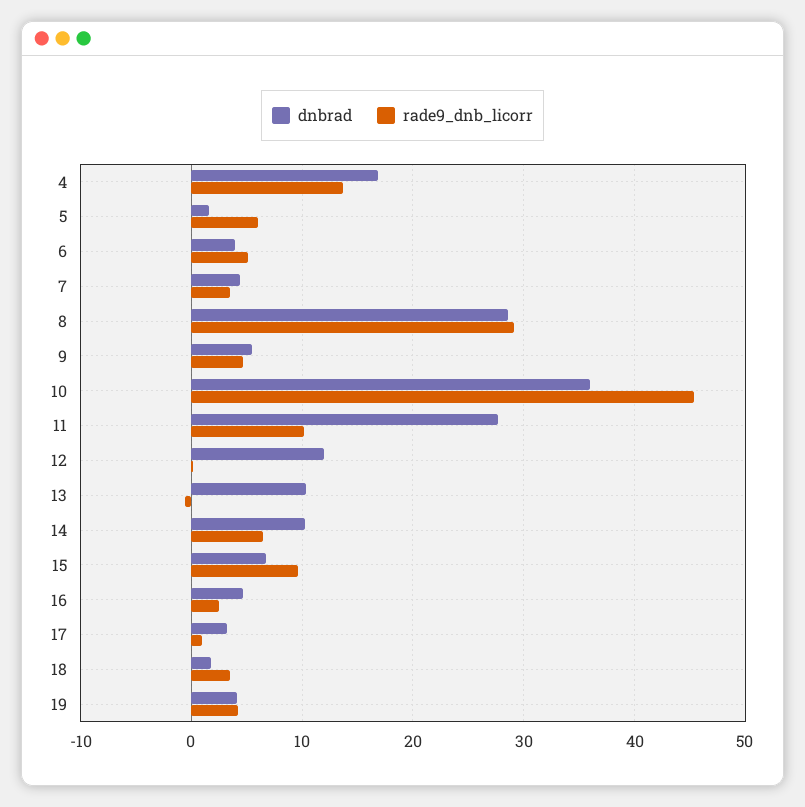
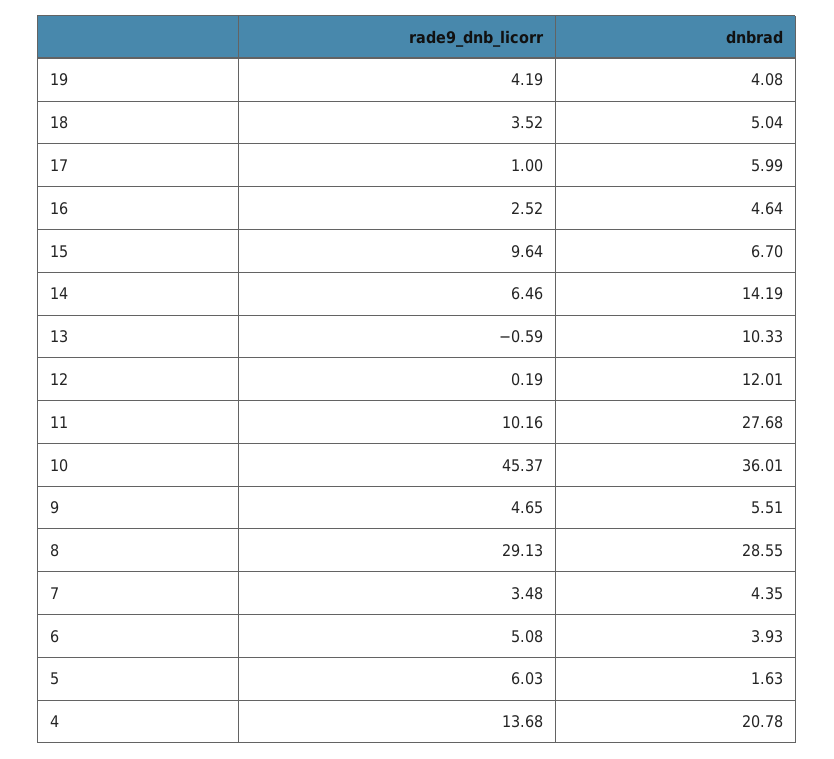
dnbrad, 4: 17 -> 20.78
dnbrad, 14: 10 -> 14.19
dnbrad, 17: 3 -> 5.99
dnbrad, 18: 2 -> 5.04

